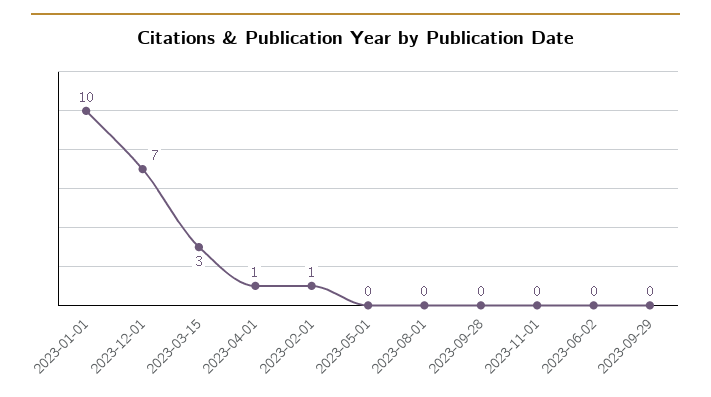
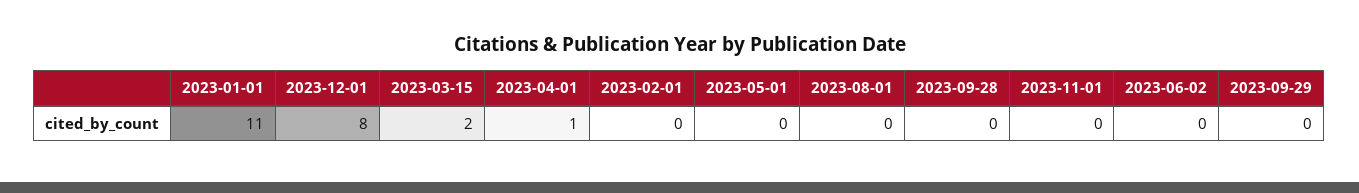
2023-01-01: 10 -> 11
2023-12-01: 7 -> 8
2023-03-15: 3 -> 2
2023-02-01: 1 -> 0

